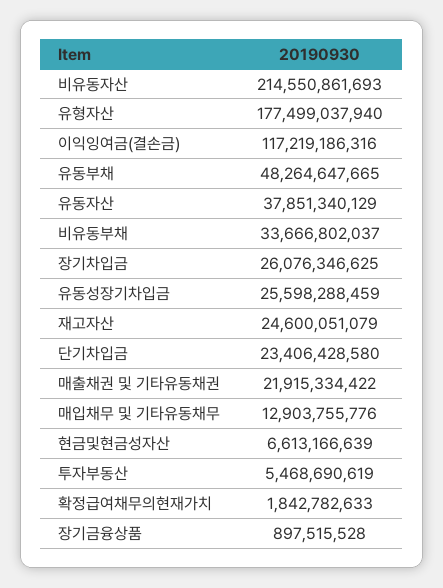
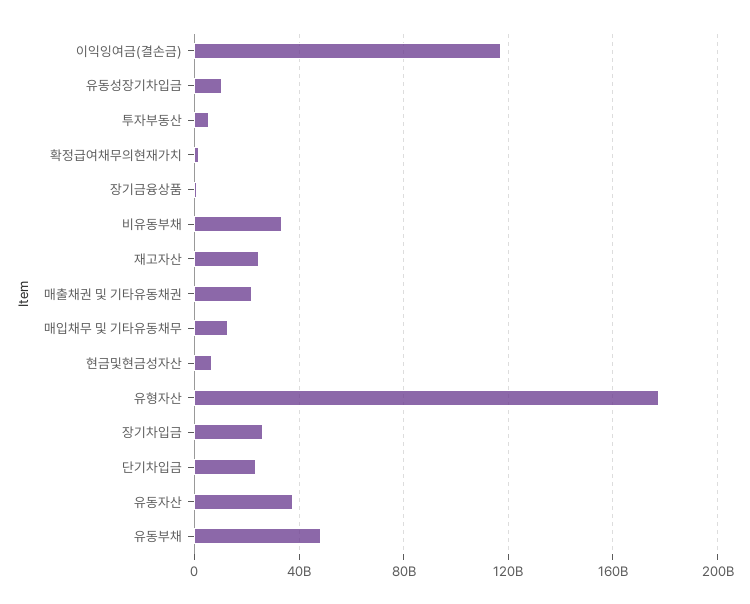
비유동자산: 214550861693 -> none
유동성장기차입금: 25598288459 -> 10000000000

